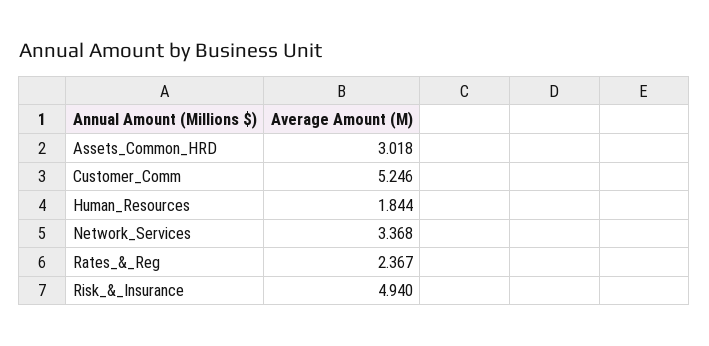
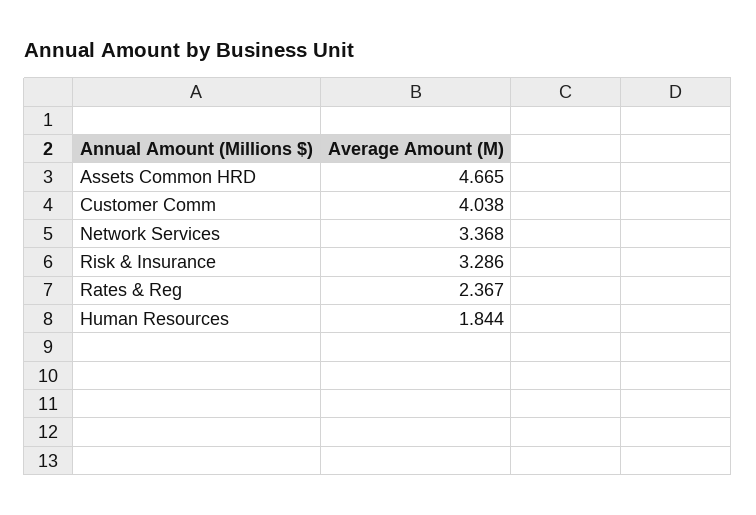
Assets_Common_HRD: 3.018 -> 4.665
Customer_Comm: 5.246 -> 4.038
Risk_&_Insurance: 4.94 -> 3.286

